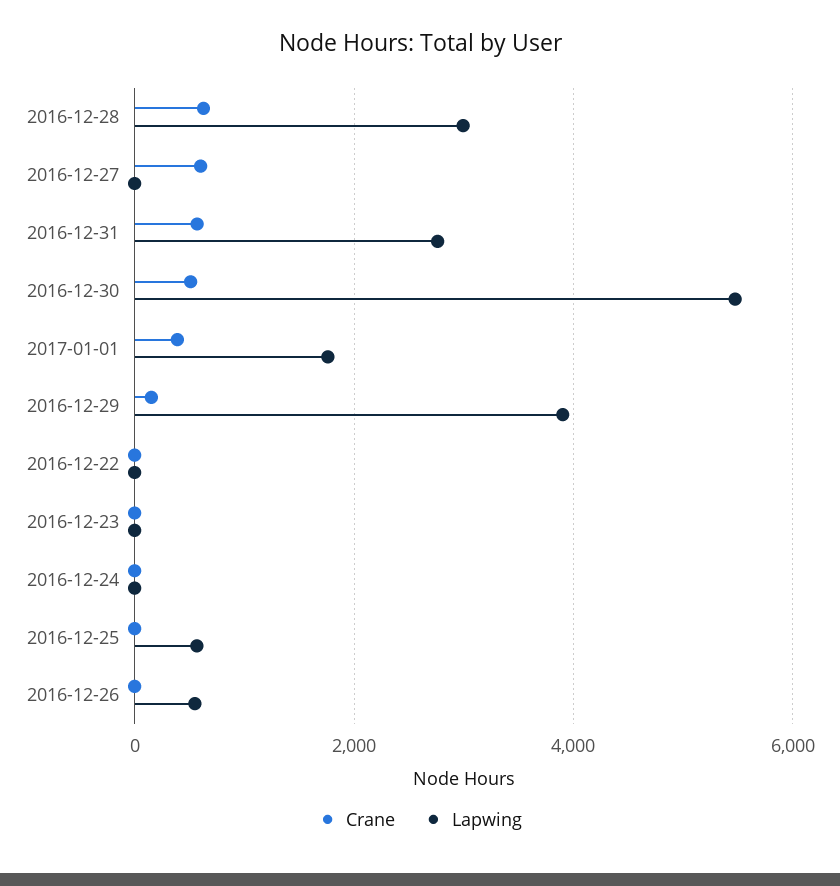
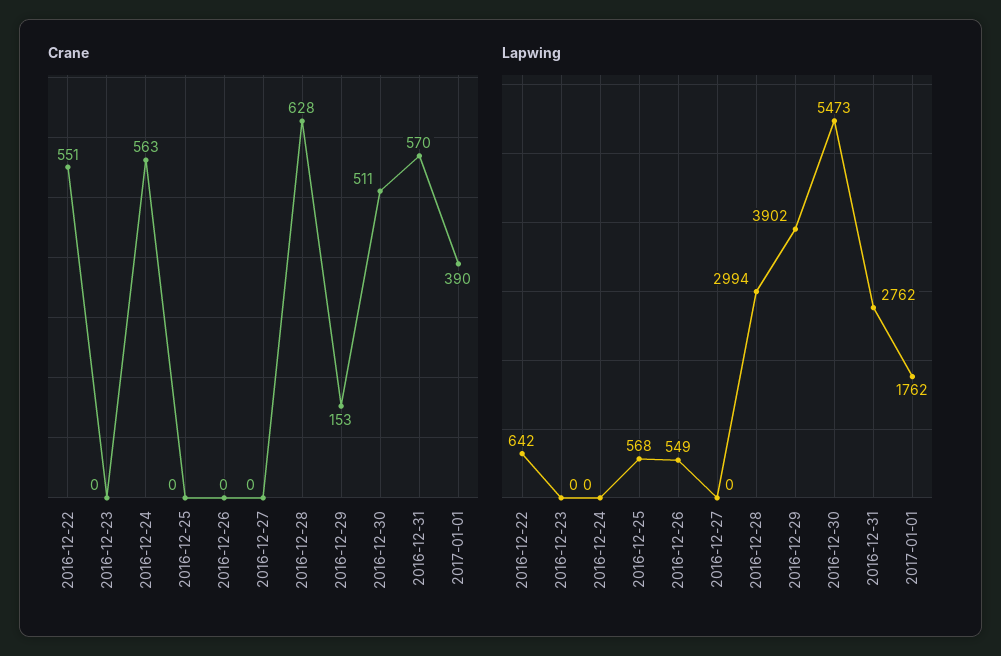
Crane, 2016-12-27: 600 -> 0
Crane, 2016-12-22: 0 -> 551
Lapwing, 2016-12-22: 0 -> 642
Crane, 2016-12-24: 0 -> 563

